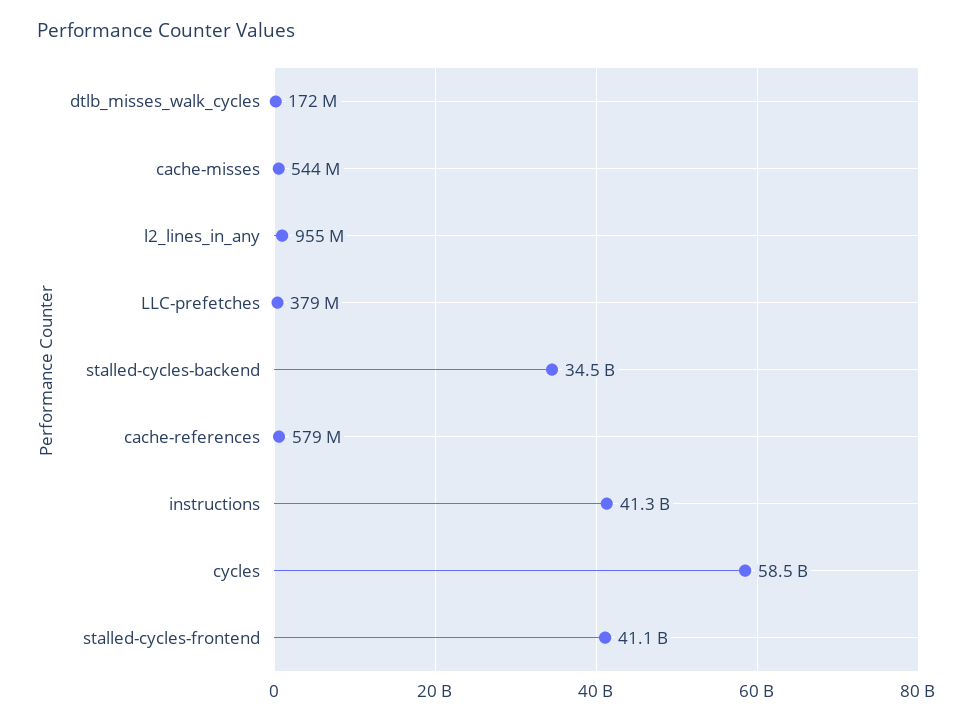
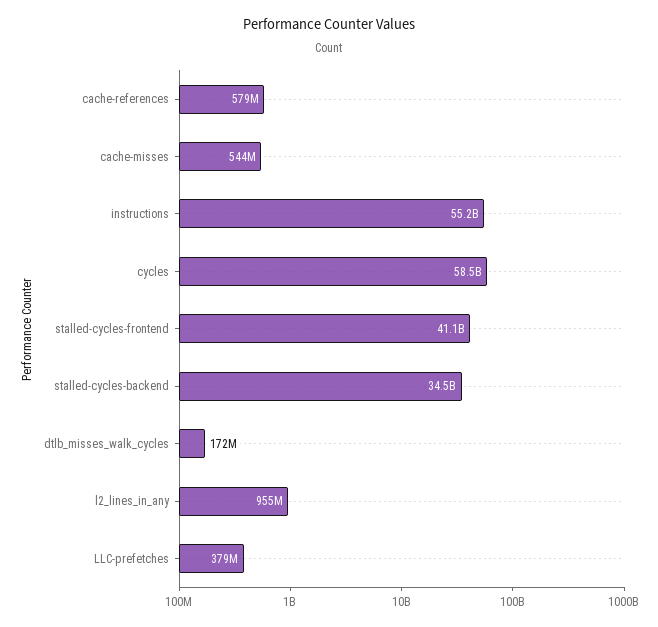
instructions: 41300000000 -> 55200000000

